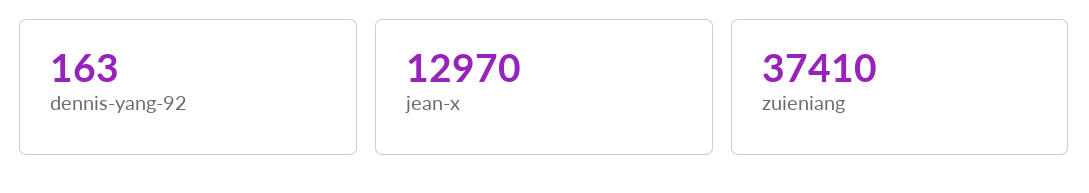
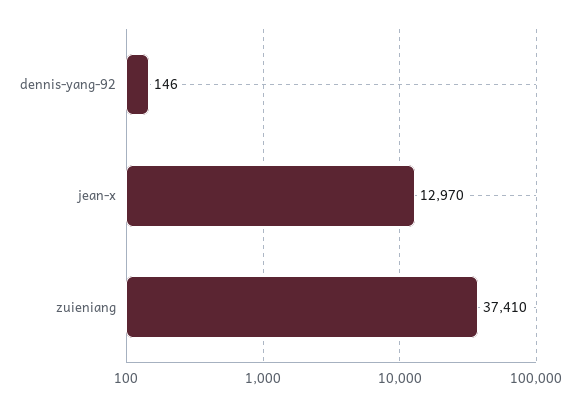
dennis-yang-92: 163 -> 146

